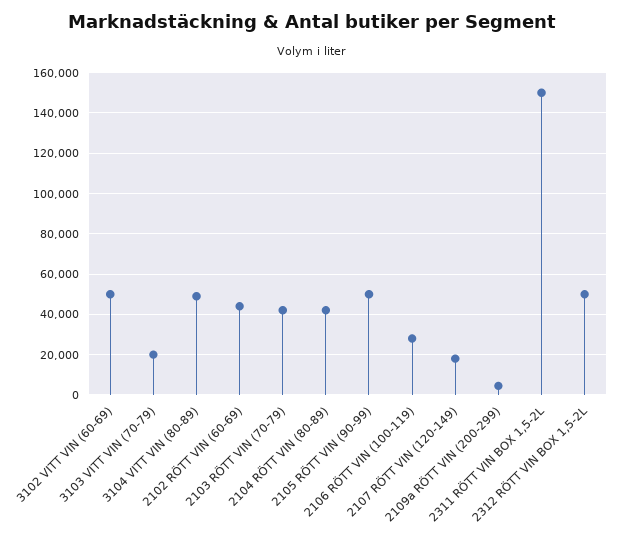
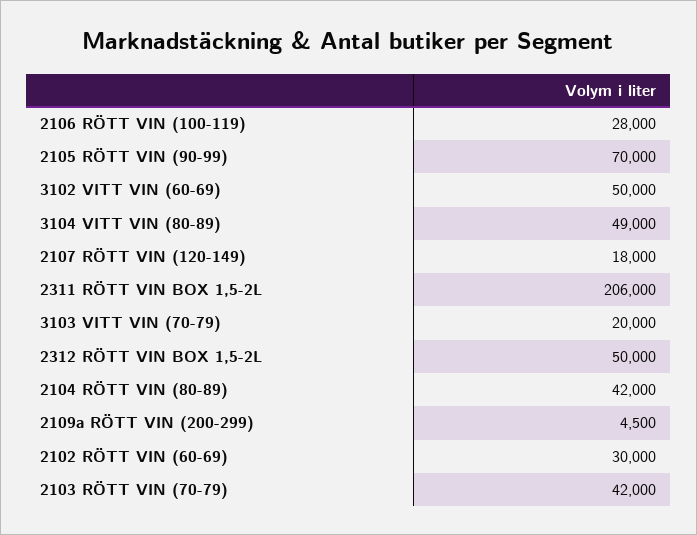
2102 RÖTT VIN (60-69): 45000 -> 30000
2105 RÖTT VIN (90-99): 50000 -> 70000
2311 RÖTT VIN BOX 1,5-2L: 150000 -> 206000

